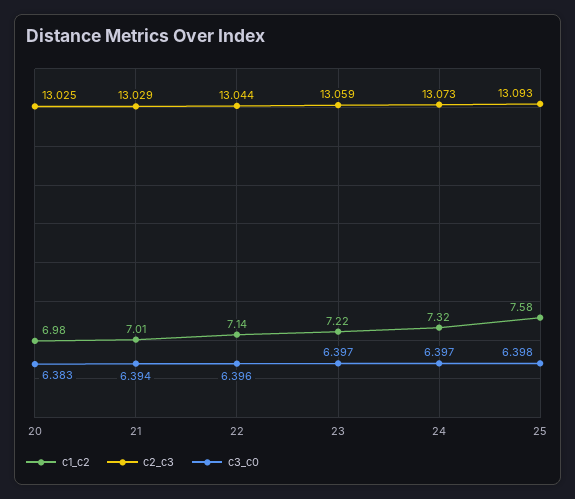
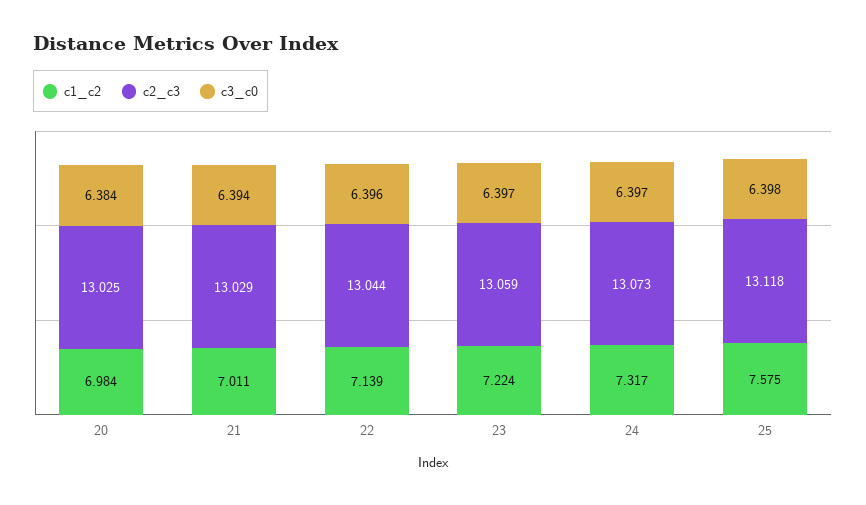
c3_c0, 20: 6.383 -> 6.384
c2_c3, 25: 13.093 -> 13.118

